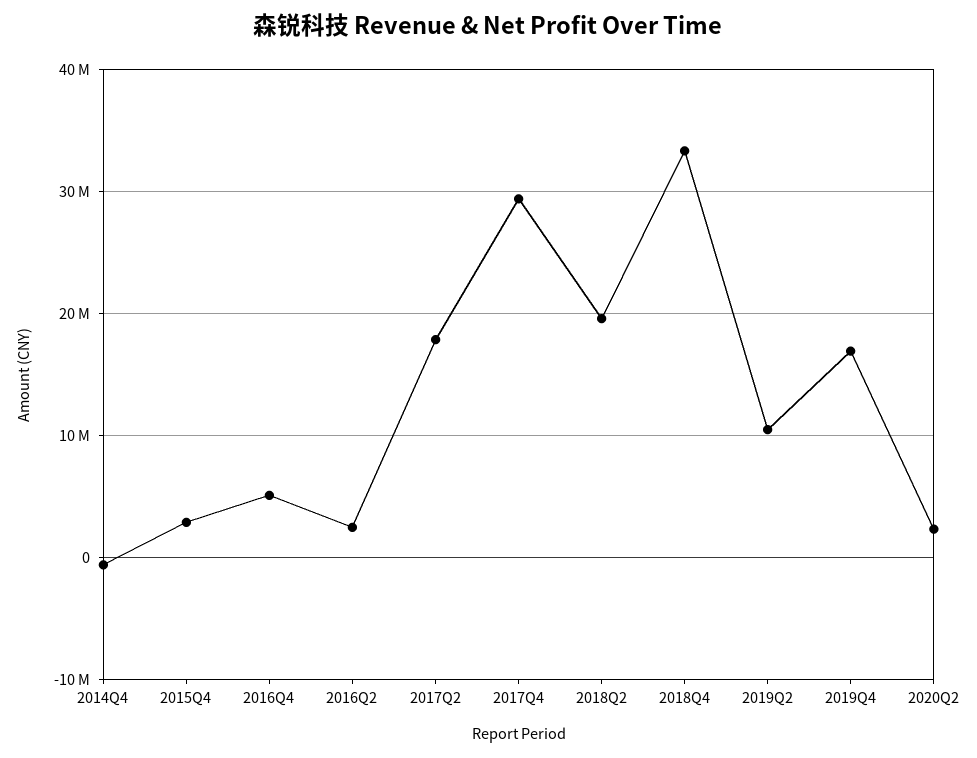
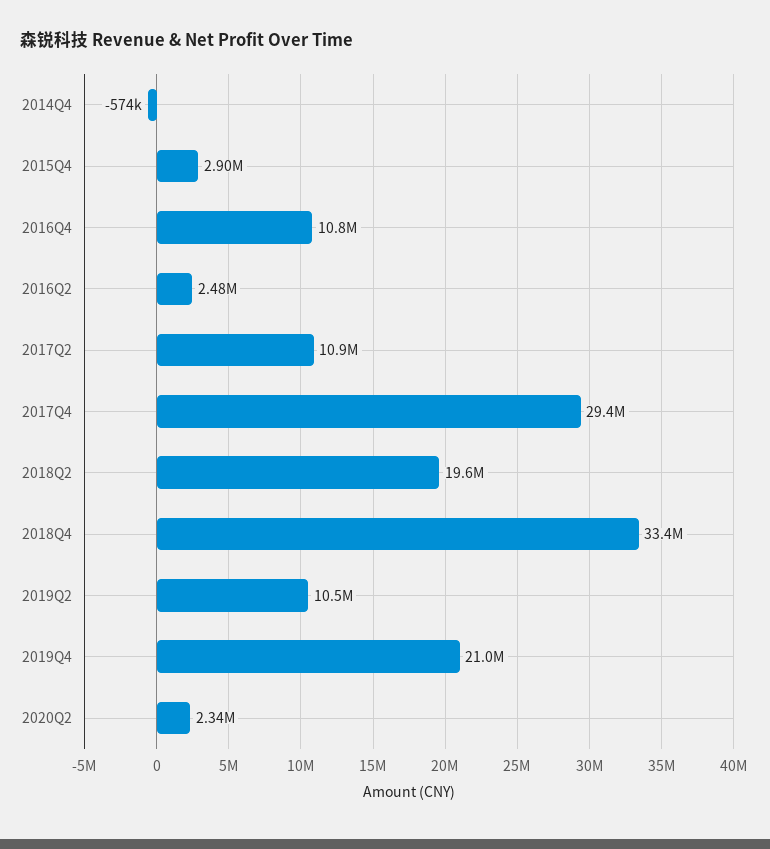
2016Q4: 5000000 -> 10800000
2017Q2: 18000000 -> 10900000
2019Q4: 17000000 -> 21000000

